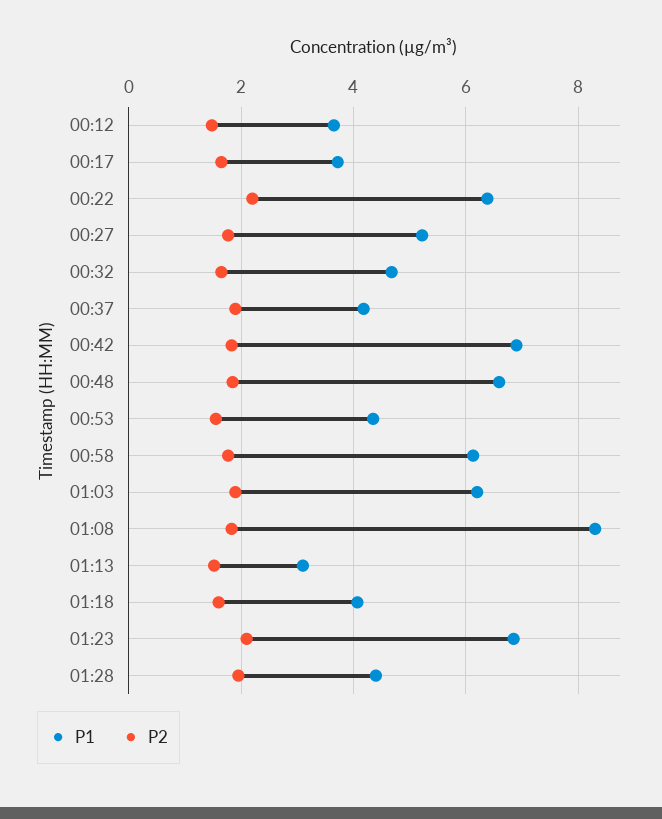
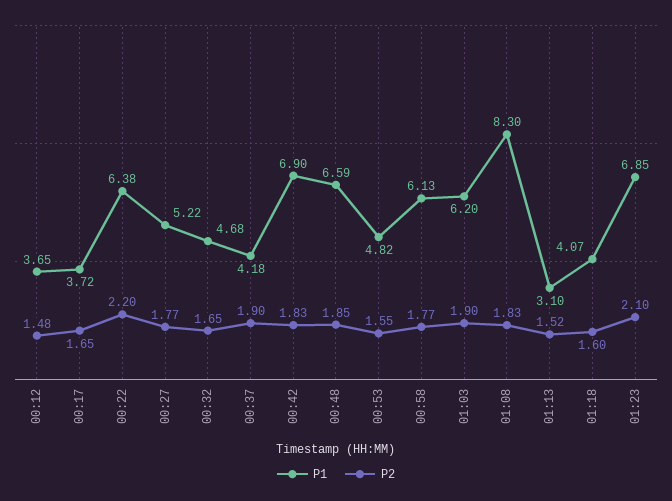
P1, 00:53: 4.4 -> 4.82
P1, 01:28: 4.4 -> none
P2, 01:28: 2 -> none

